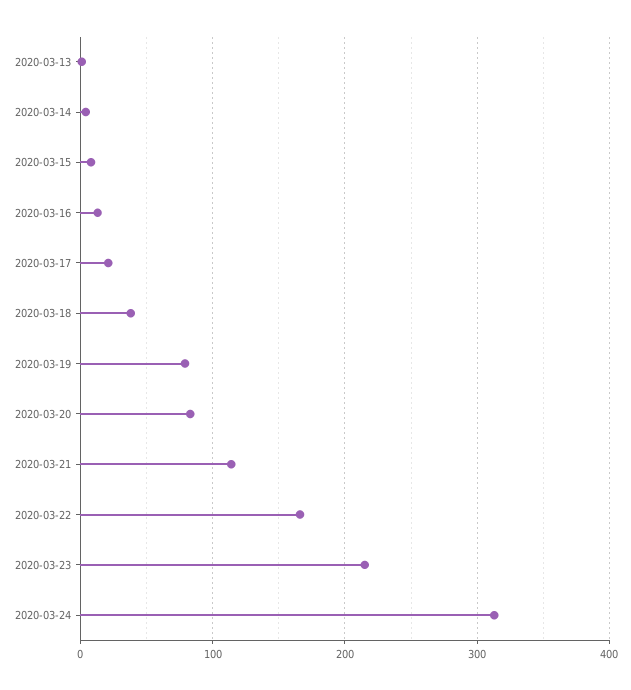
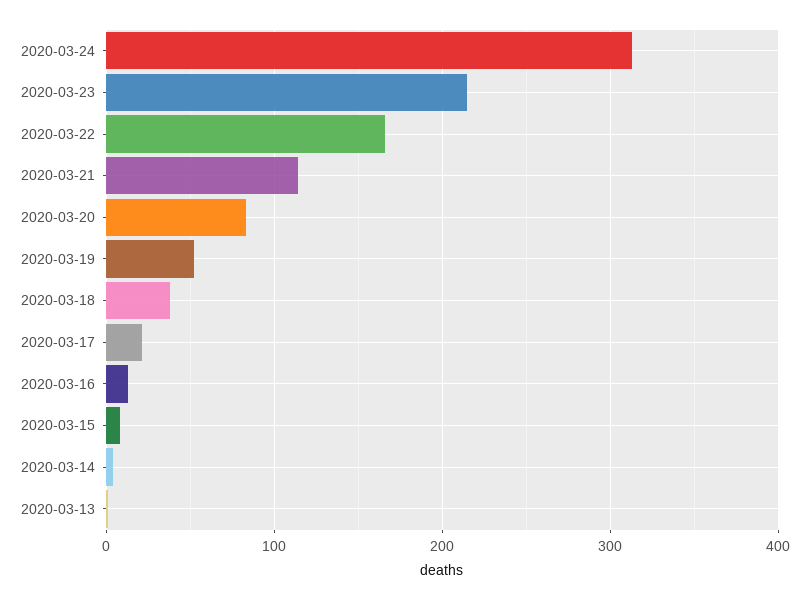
2020-03-19: 80 -> 50

